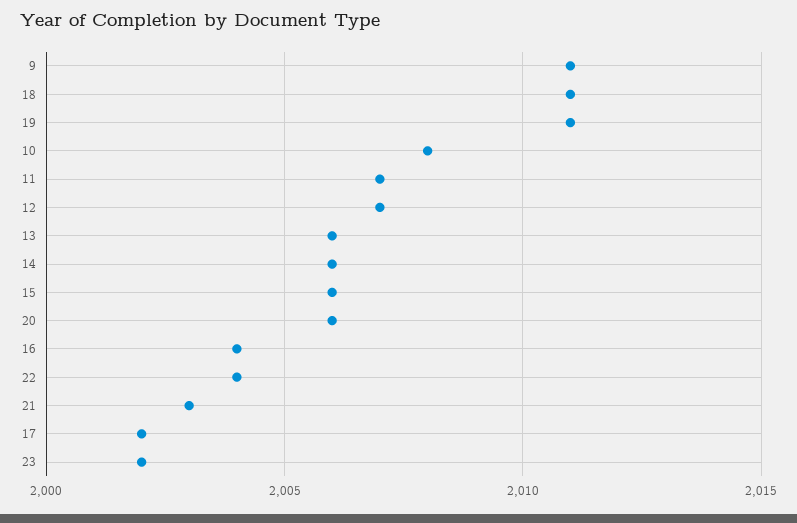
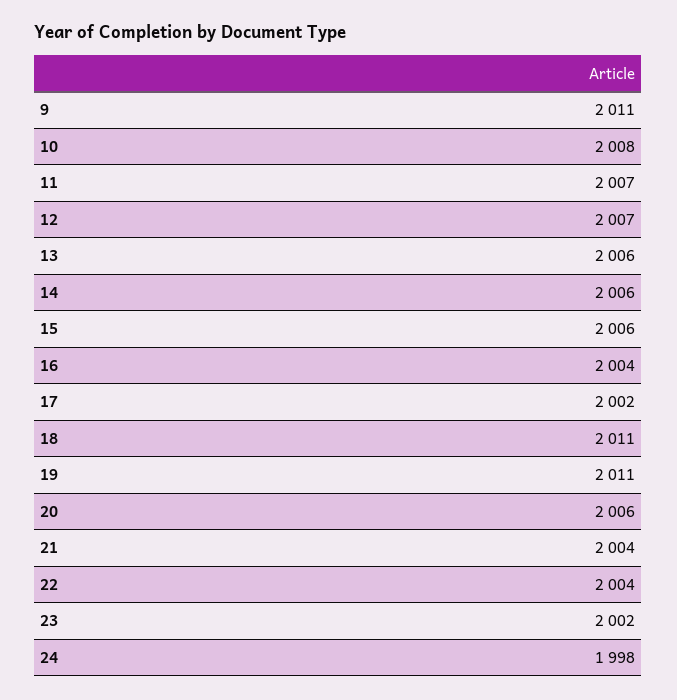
21: 2003 -> 2004
24: none -> 1998

